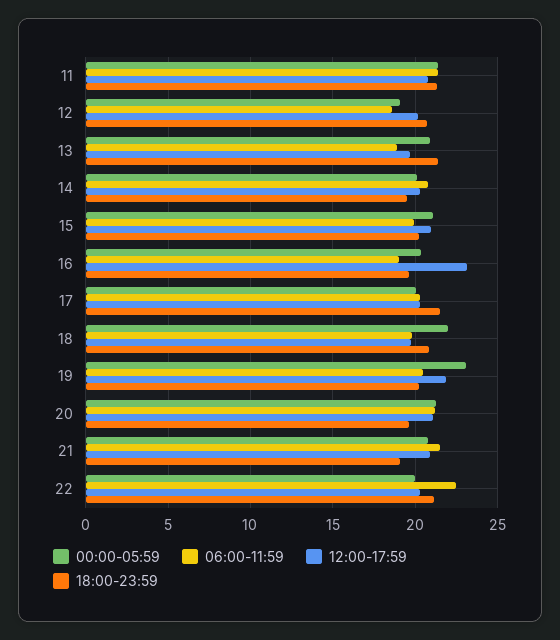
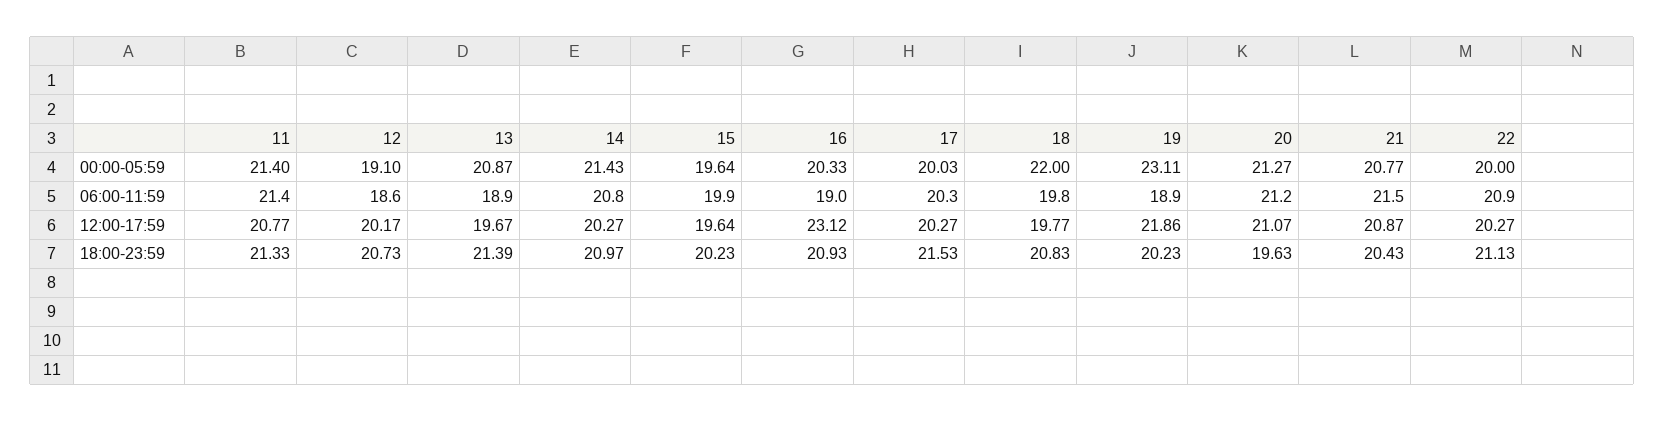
00:00-05:59, 14: 20 -> 21.43
18:00-23:59, 14: 19.5 -> 20.97
00:00-05:59, 15: 21 -> 19.64
12:00-17:59, 15: 21 -> 19.64
18:00-23:59, 16: 19.5 -> 20.93
06:00-11:59, 19: 20.5 -> 18.9
18:00-23:59, 21: 19 -> 20.43
06:00-11:59, 22: 22.5 -> 20.9

